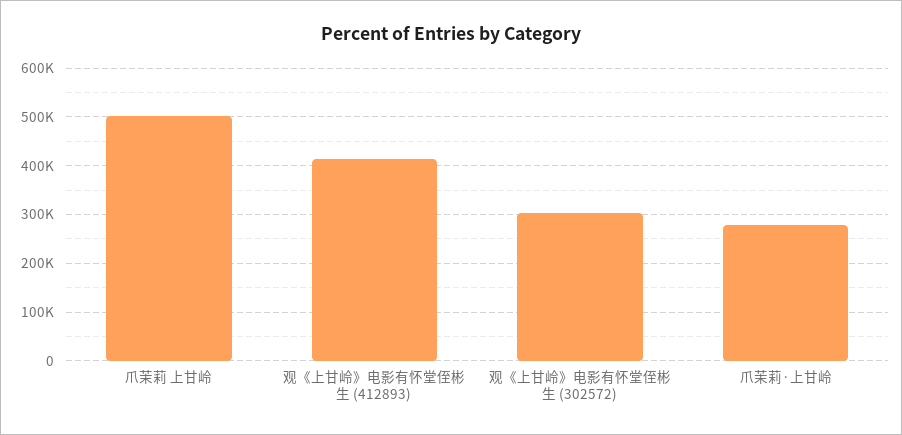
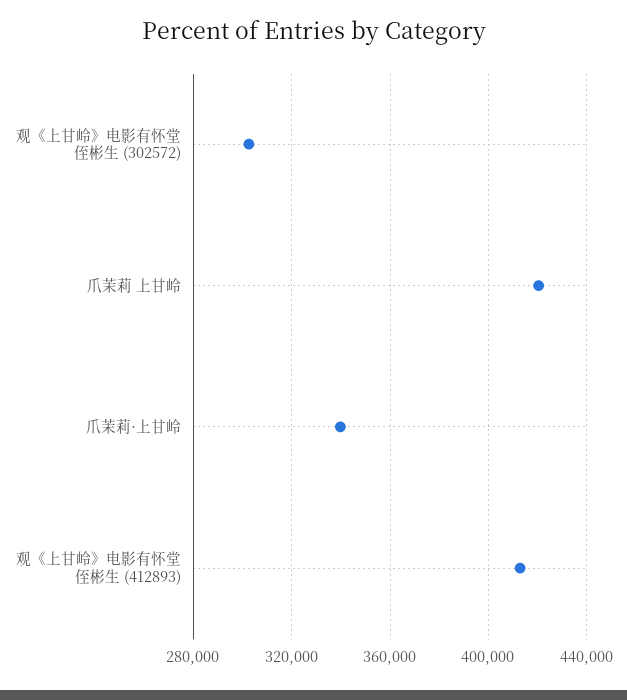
爪茉莉 上甘岭: 500000 -> 420000
爪茉莉·上甘岭: 280000 -> 340000

